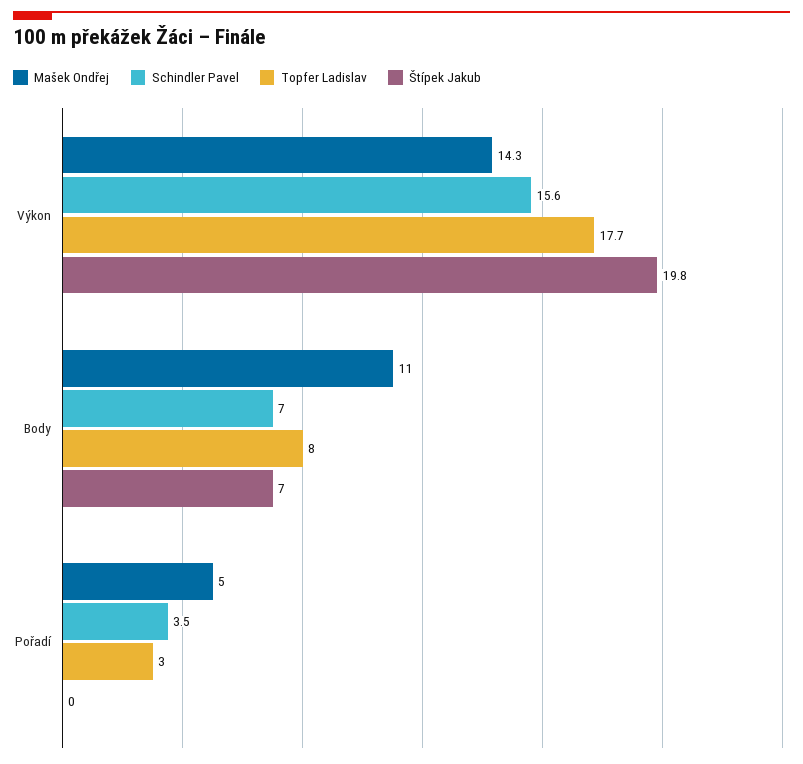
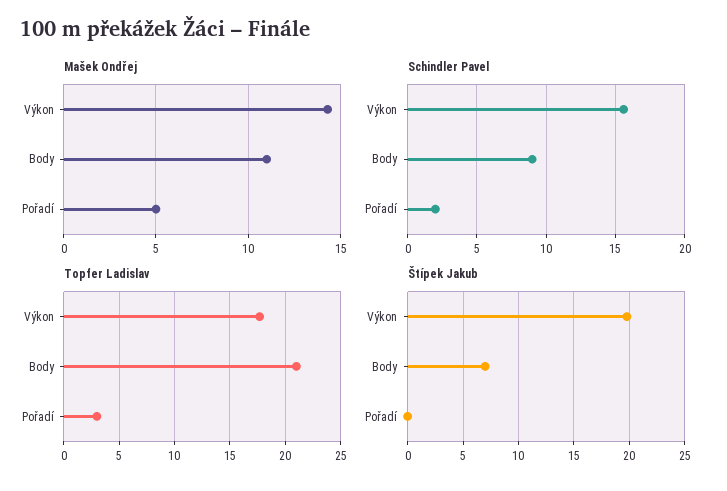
Schindler Pavel, Body: 7 -> 9
Topfer Ladislav, Body: 8 -> 21
Schindler Pavel, Pořadí: 3.5 -> 2

